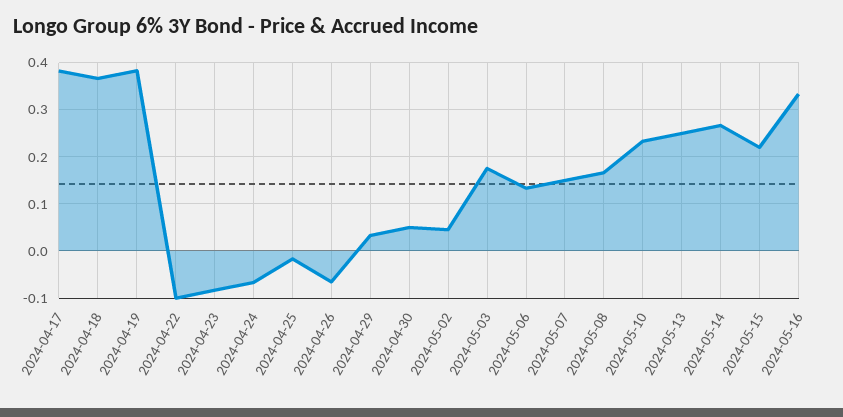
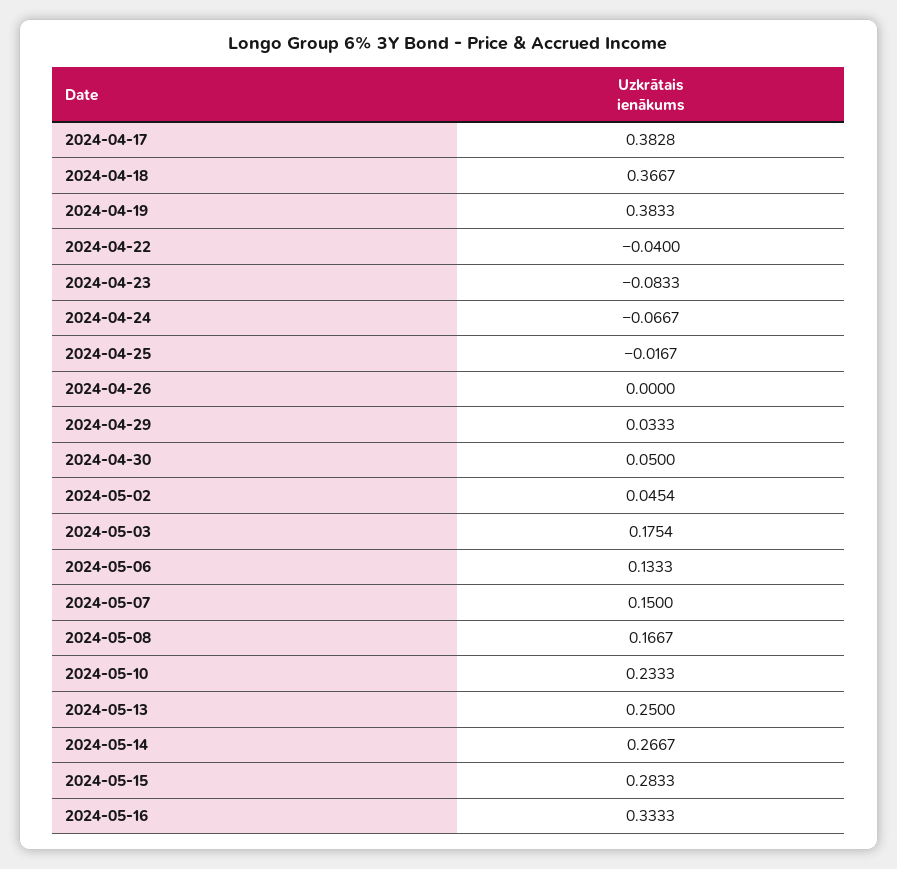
2024-04-22: -0.1 -> -0.04
2024-04-26: -0.06 -> 0
2024-05-15: 0.22 -> 0.2833

